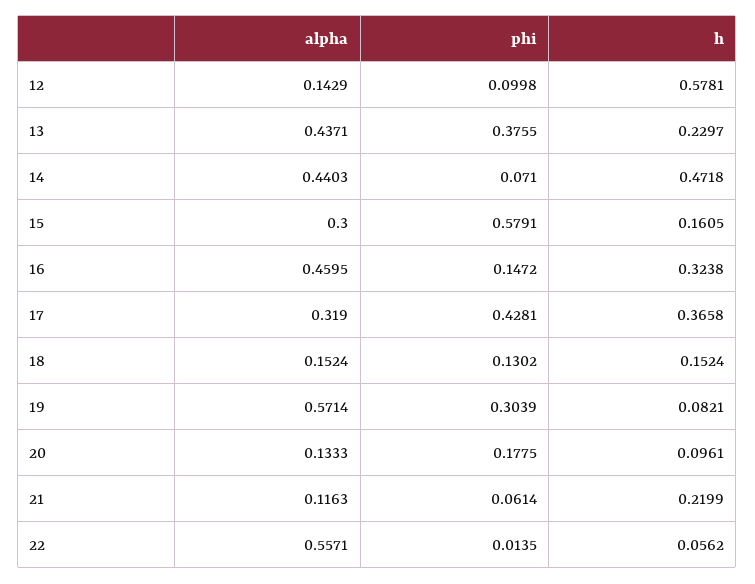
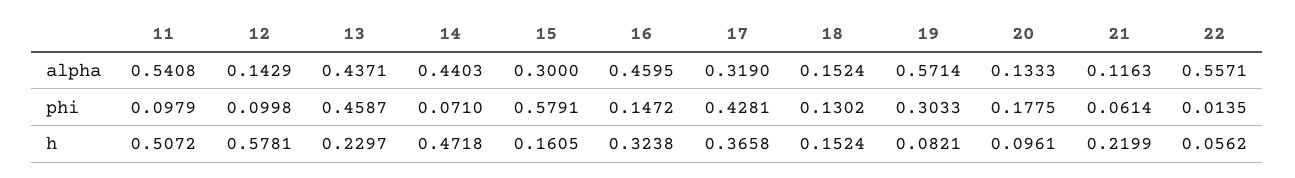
phi, 13: 0.3755 -> 0.4587
phi, 19: 0.3039 -> 0.3033
alpha, 11: none -> 0.5408
phi, 11: none -> 0.0979
h, 11: none -> 0.5072

